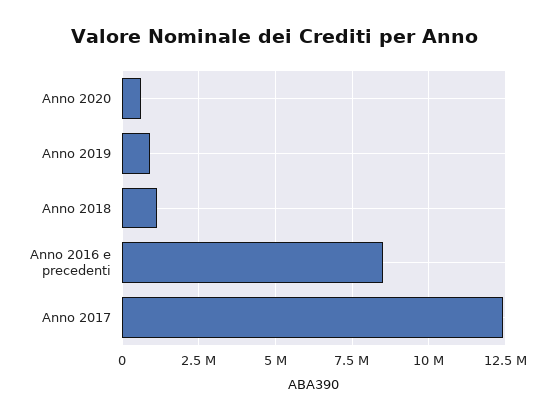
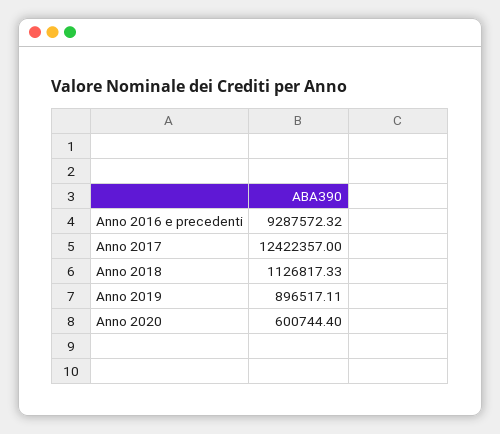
Anno 2016 e precedenti: 8500000 -> 9287572.32

